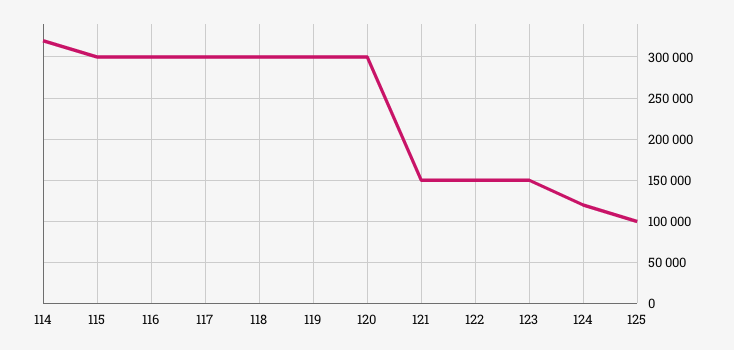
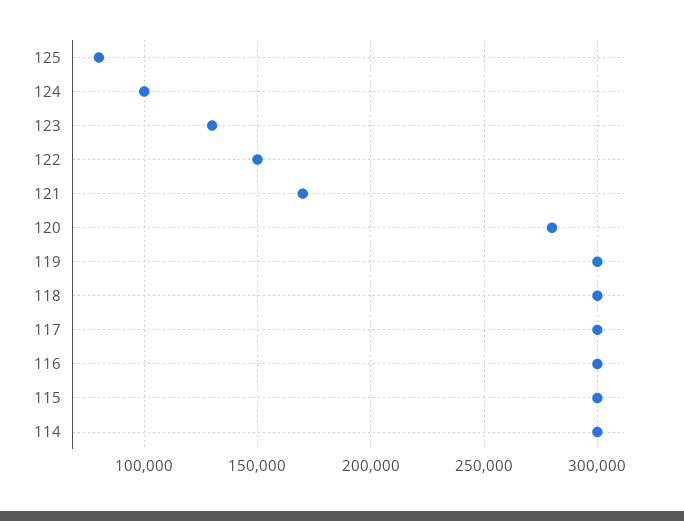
114: 320000 -> 300000
120: 300000 -> 280000
121: 150000 -> 170000
123: 150000 -> 130000
124: 120000 -> 100000
125: 100000 -> 80000

